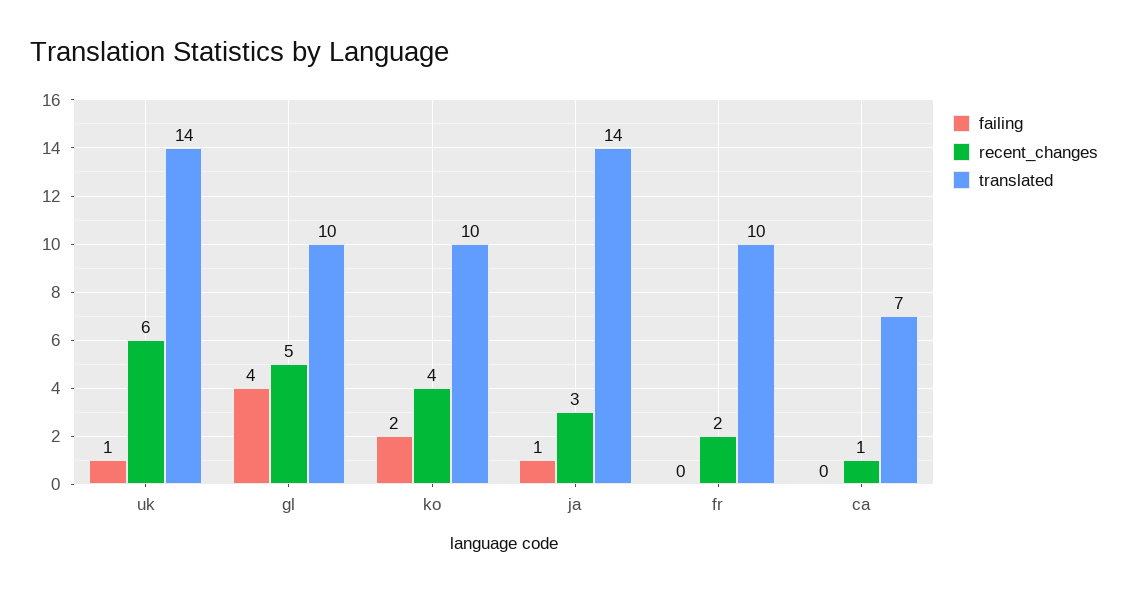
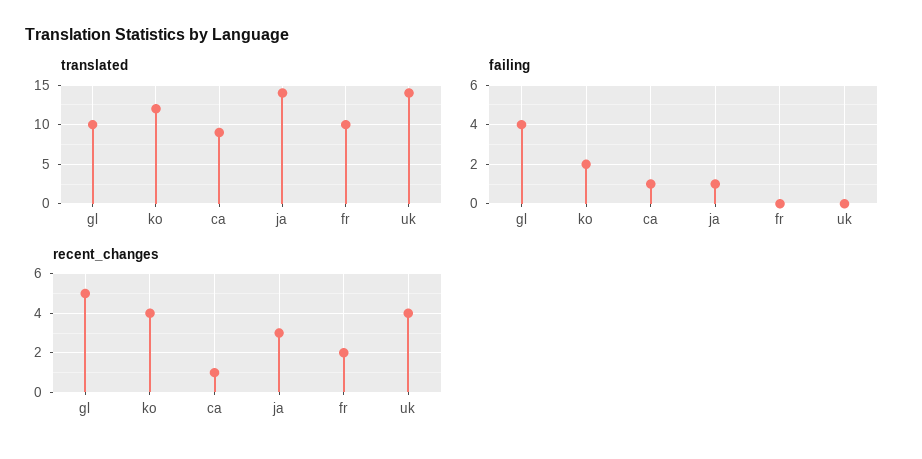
failing, uk: 1 -> 0
recent_changes, uk: 6 -> 4
translated, ko: 10 -> 12
failing, ca: 0 -> 1
translated, ca: 7 -> 9

